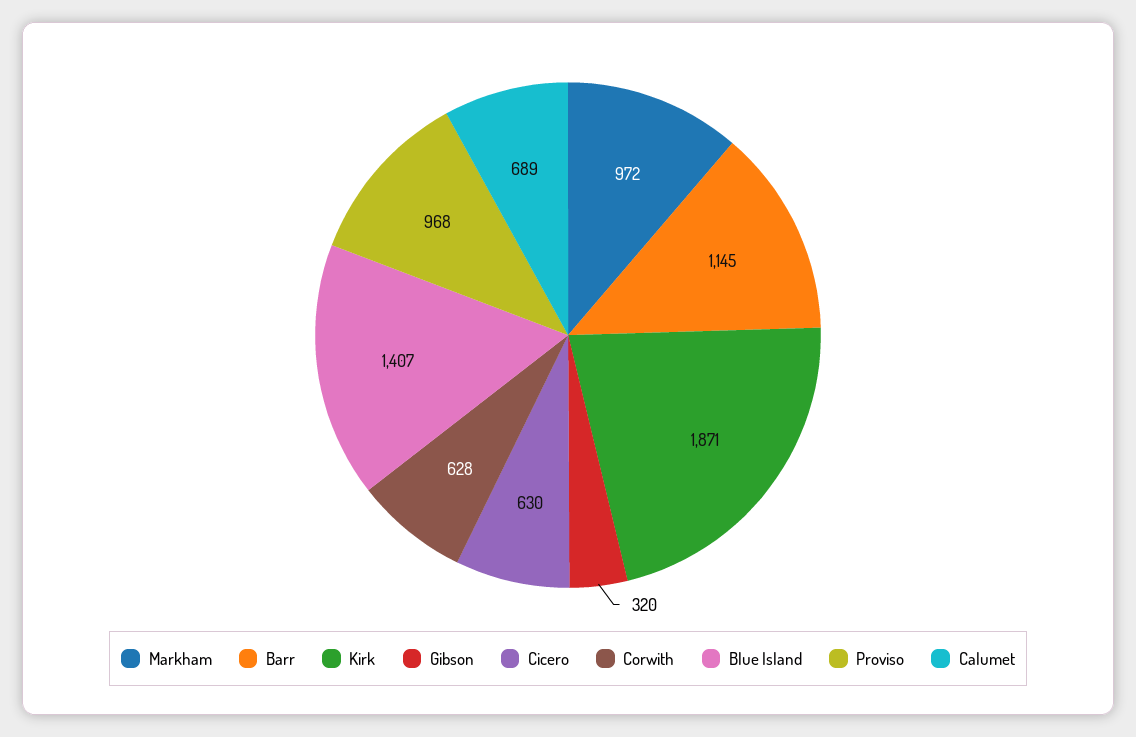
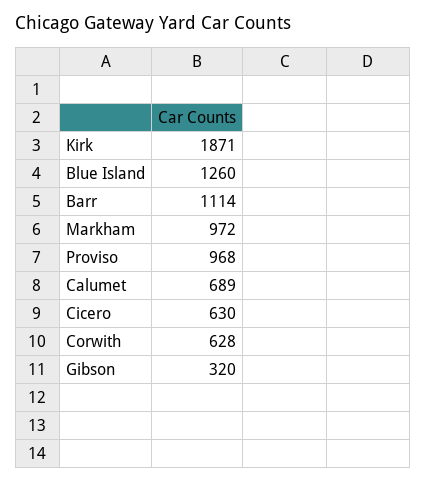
Barr: 1145 -> 1114
Blue Island: 1407 -> 1260

